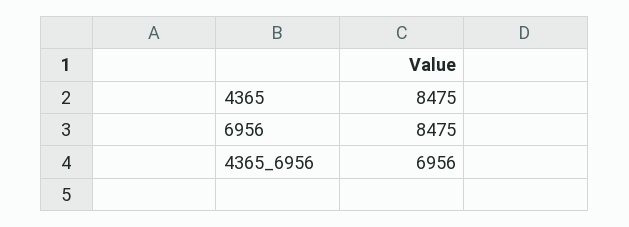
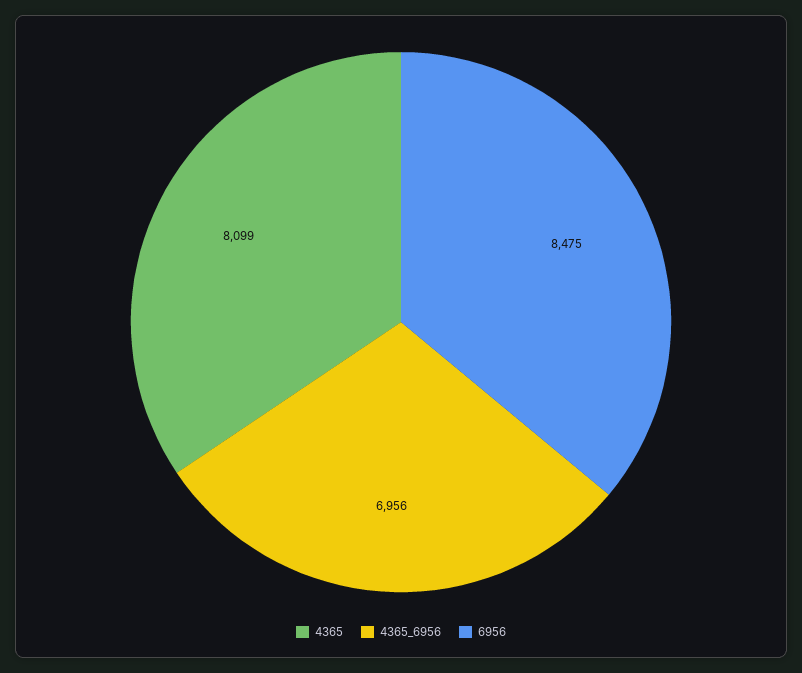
4365: 8475 -> 8099

